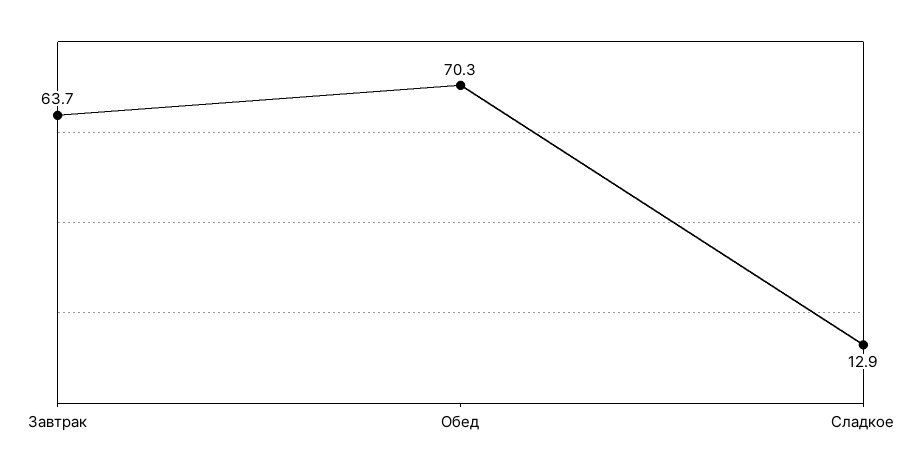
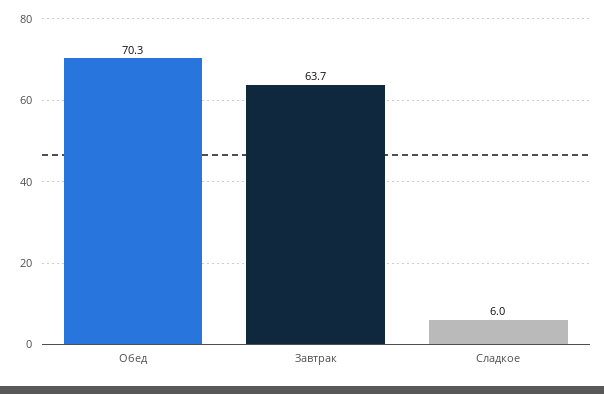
Сладкое: 12.9 -> 6

